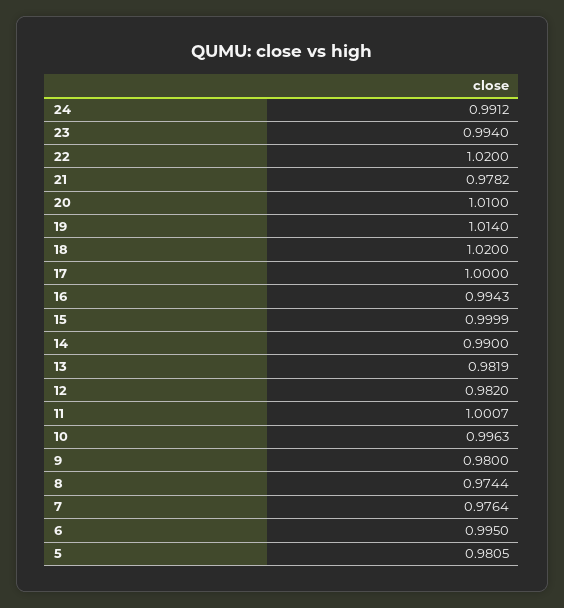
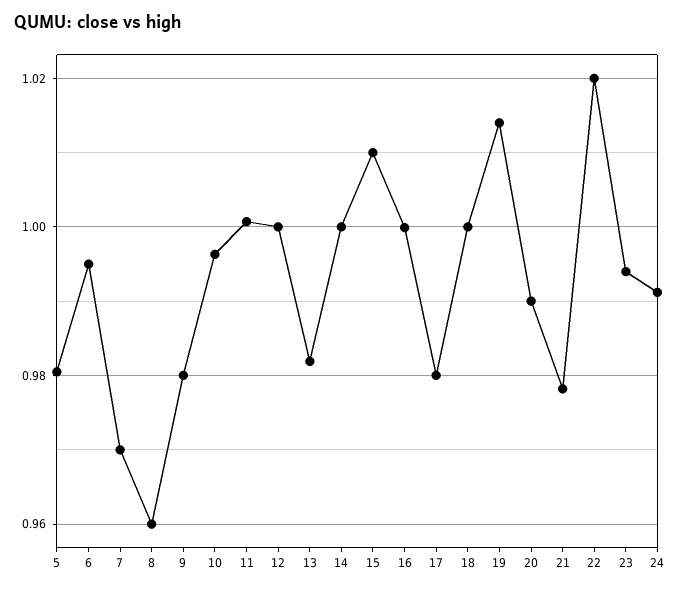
20: 1.01 -> 0.99
18: 1.02 -> 1
17: 1 -> 0.98
16: 0.9943 -> 1
15: 0.9999 -> 1.01
14: 0.99 -> 1
12: 0.982 -> 1
8: 0.9744 -> 0.96
7: 0.9764 -> 0.97

